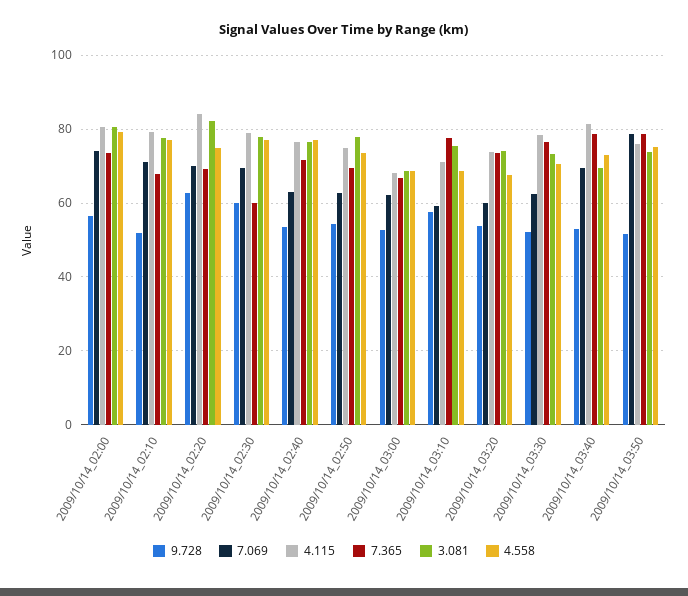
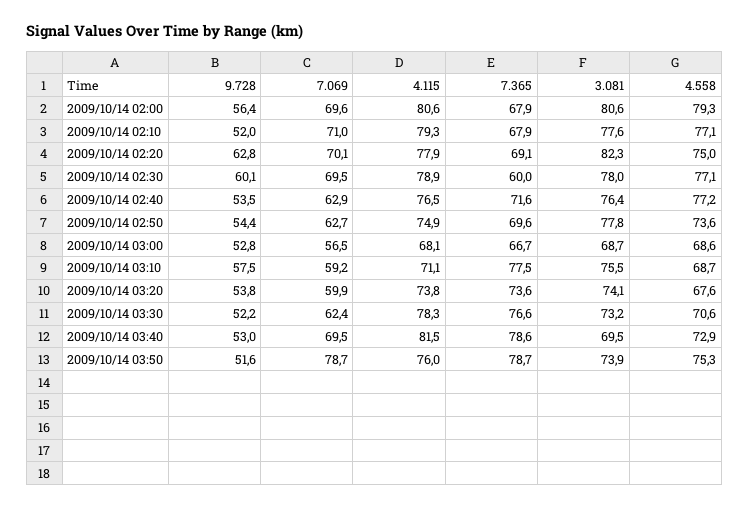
7.069, 2009/10/14_02:00: 74 -> 69.6
7.365, 2009/10/14_02:00: 74 -> 67.9
4.115, 2009/10/14_02:20: 84 -> 77.9
7.069, 2009/10/14_03:00: 62 -> 56.5

